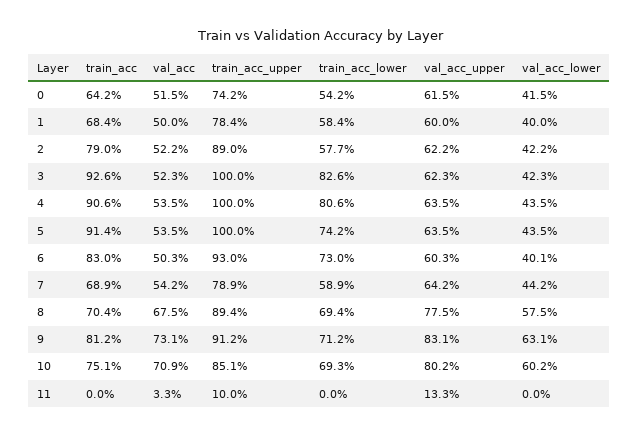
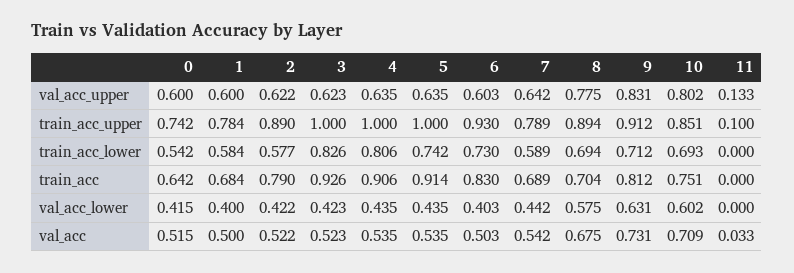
val_acc_upper, 0: 0.615 -> 0.6
val_acc_lower, 6: 0.401 -> 0.403

